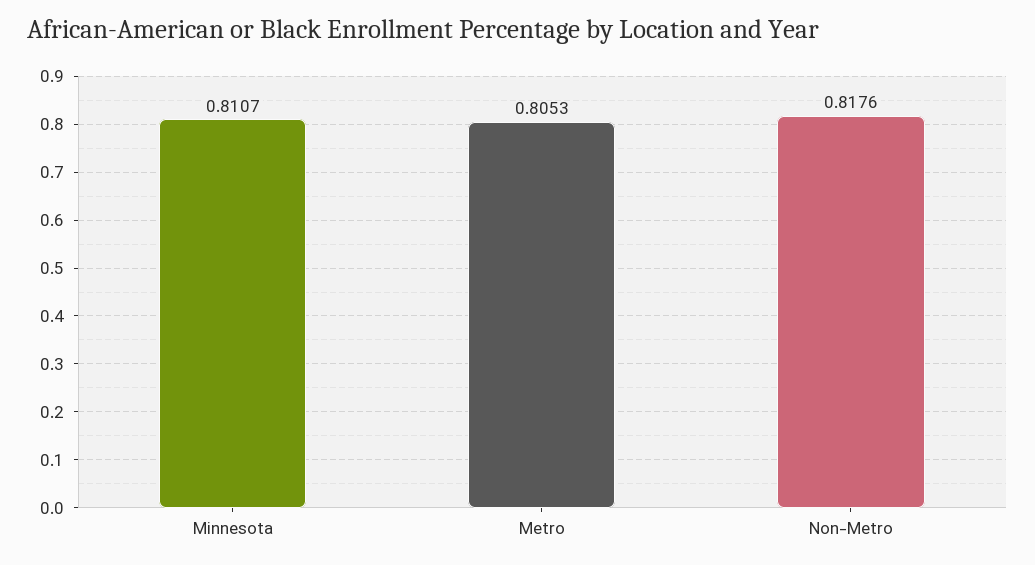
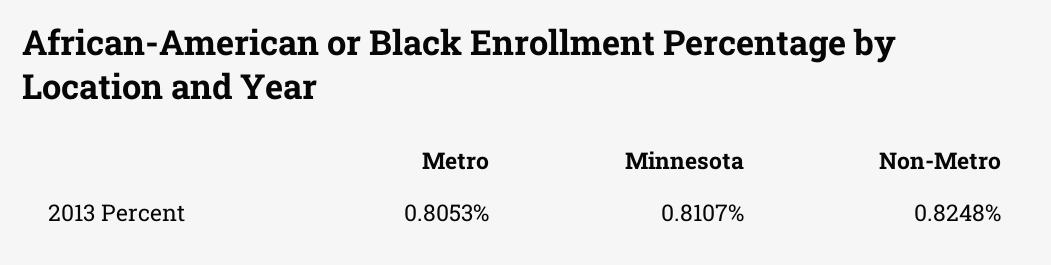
Non-Metro: 0.8176 -> 0.8248

